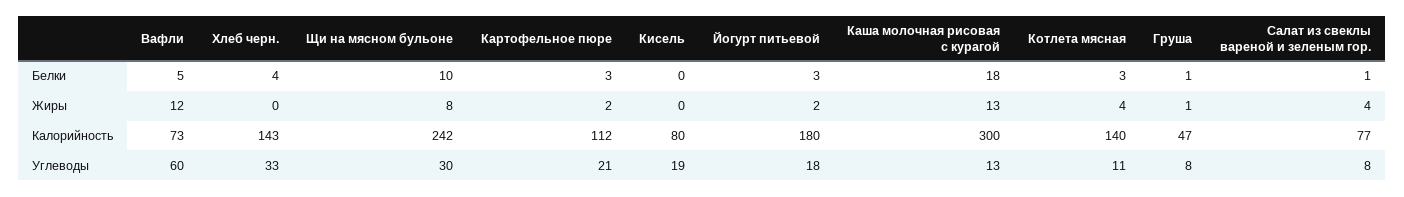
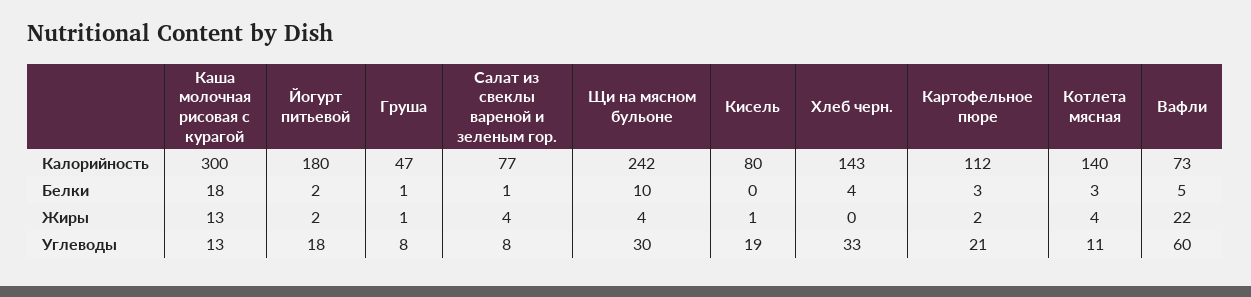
Йогурт питьевой, Белки: 3 -> 2
Вафли, Жиры: 12 -> 22
Щи на мясном бульоне, Жиры: 8 -> 4
Кисель, Жиры: 0 -> 1

